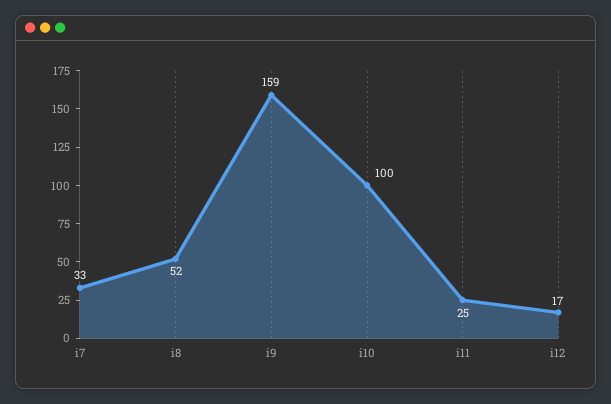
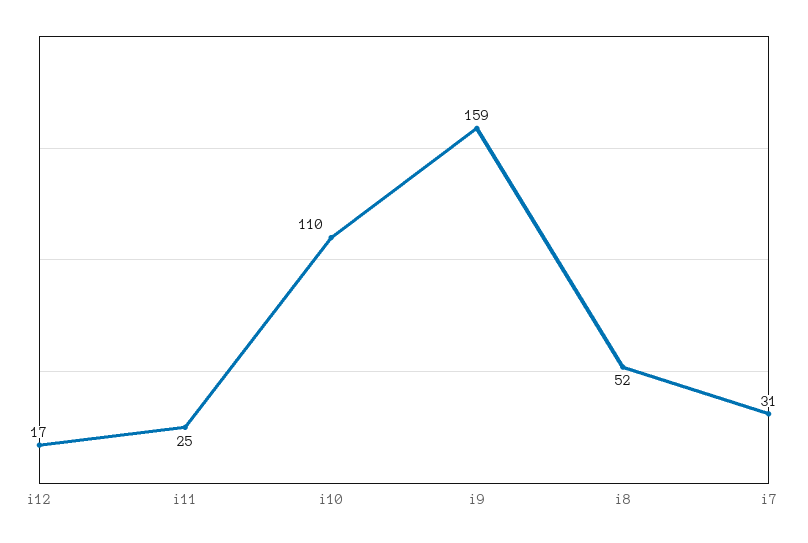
i7: 33 -> 31
i10: 100 -> 110

